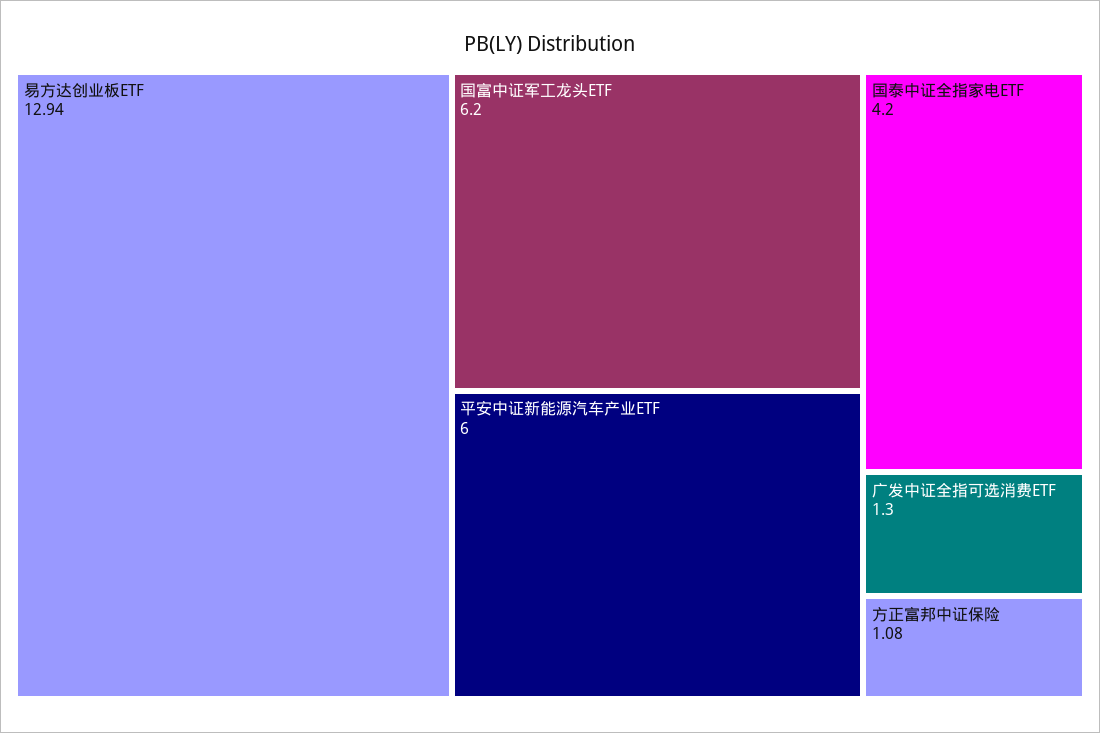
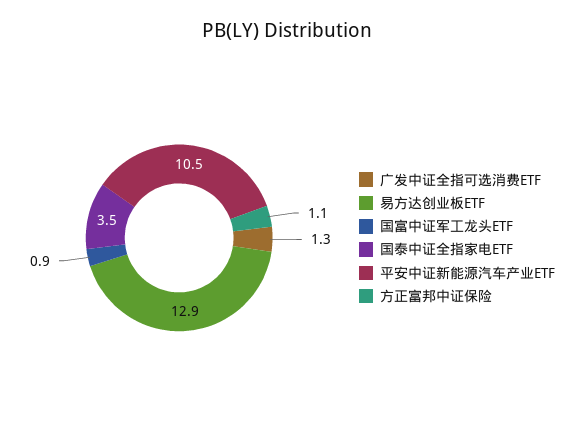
国富中证军工龙头ETF: 6.2 -> 0.9
平安中证新能源汽车产业ETF: 6 -> 10.5
国泰中证全指家电ETF: 4.2 -> 3.5

